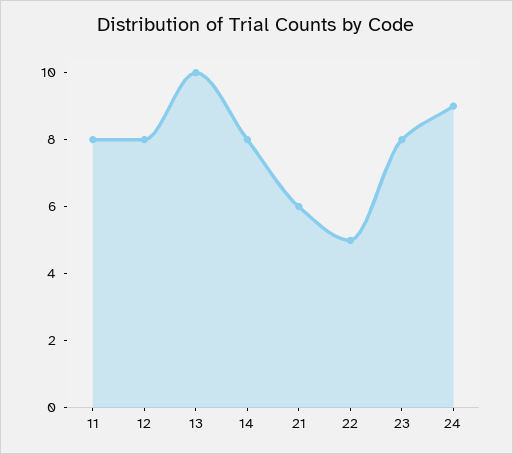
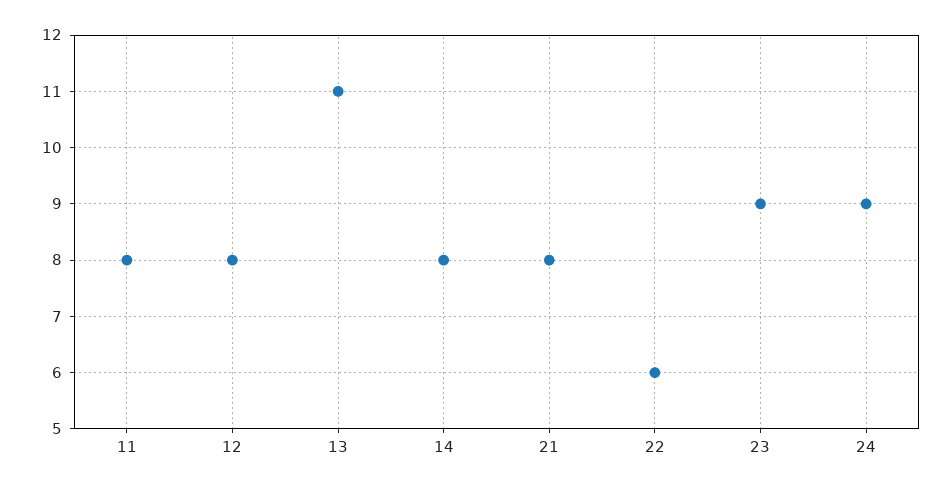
13: 10 -> 11
21: 6 -> 8
22: 5 -> 6
23: 8 -> 9

